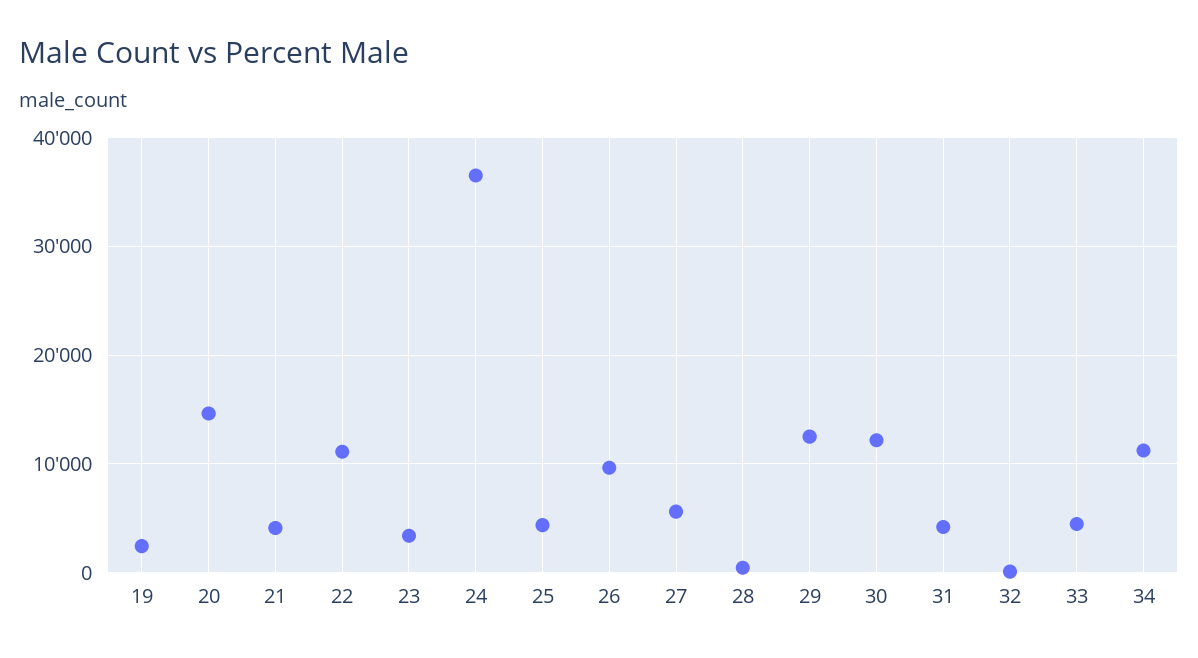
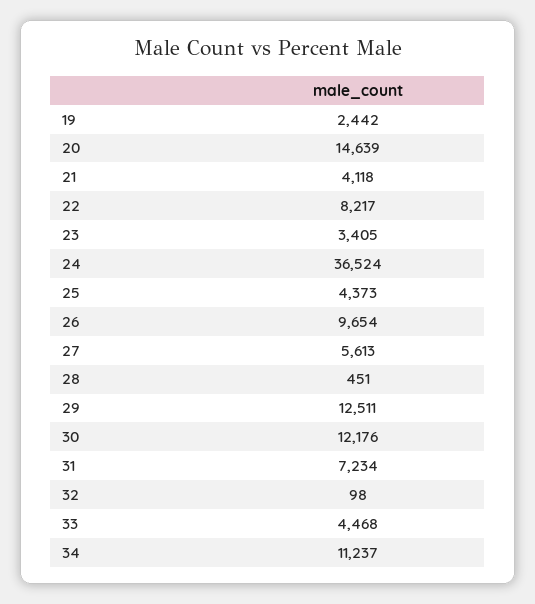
22: 11000 -> 8217
31: 4000 -> 7234

